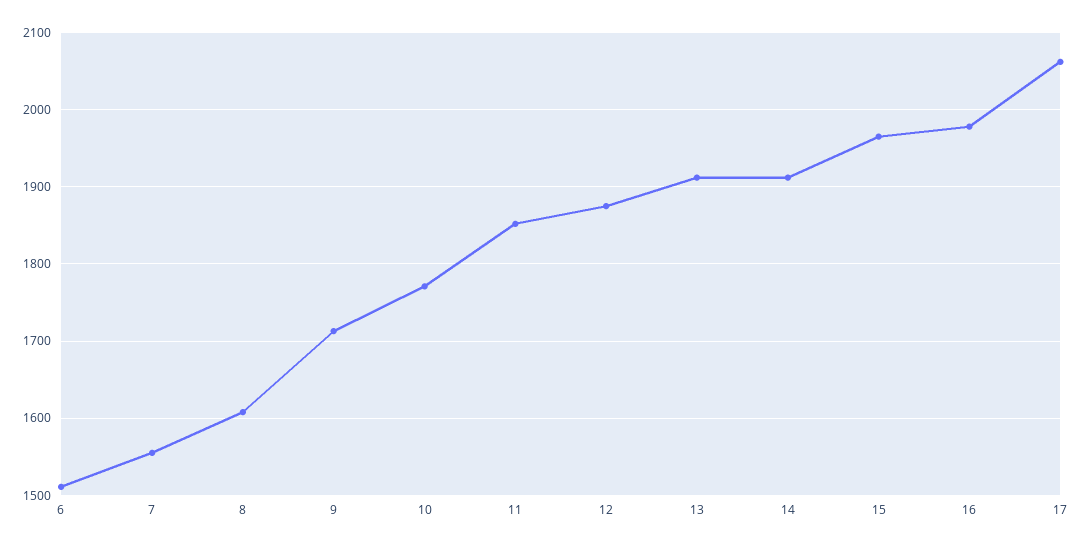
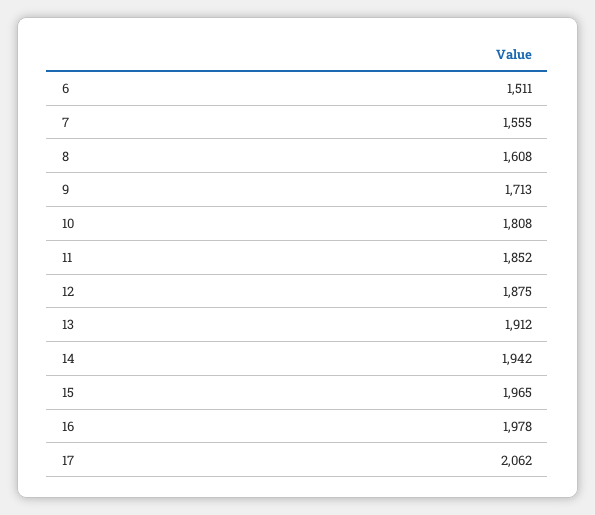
10: 1770 -> 1808
14: 1910 -> 1942

